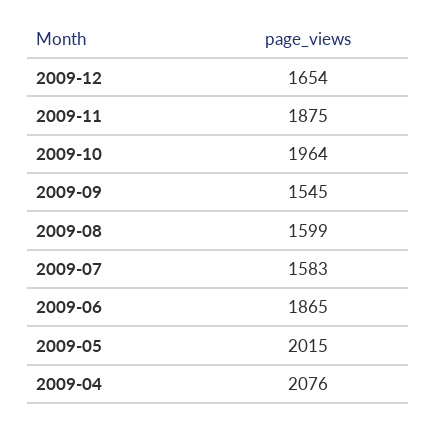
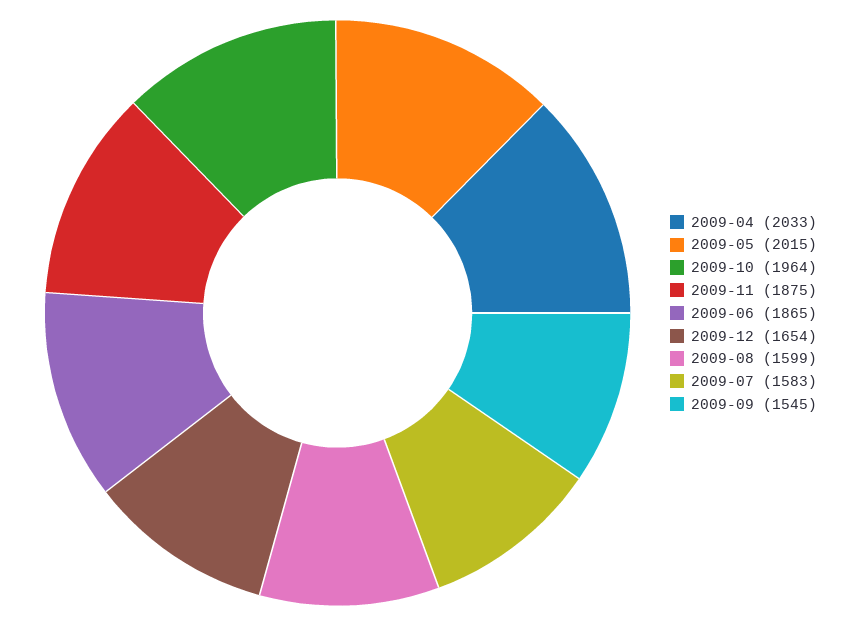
2009-04: 2076 -> 2033

